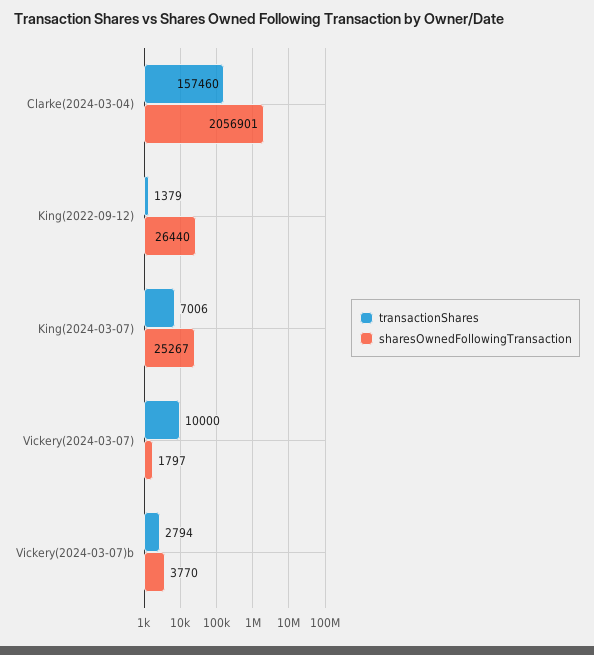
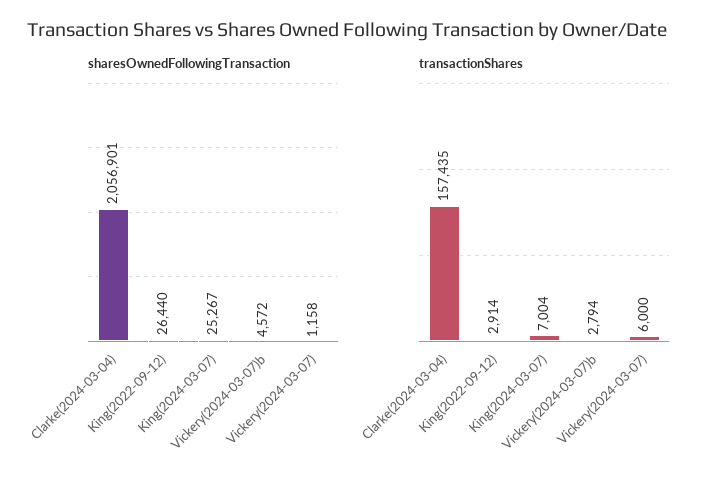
transactionShares, Clarke(2024-03-04): 157460 -> 157435
transactionShares, King(2022-09-12): 1379 -> 2914
transactionShares, King(2024-03-07): 7006 -> 7004
transactionShares, Vickery(2024-03-07): 10000 -> 6000
sharesOwnedFollowingTransaction, Vickery(2024-03-07): 1797 -> 1158
sharesOwnedFollowingTransaction, Vickery(2024-03-07)b: 3770 -> 4572

